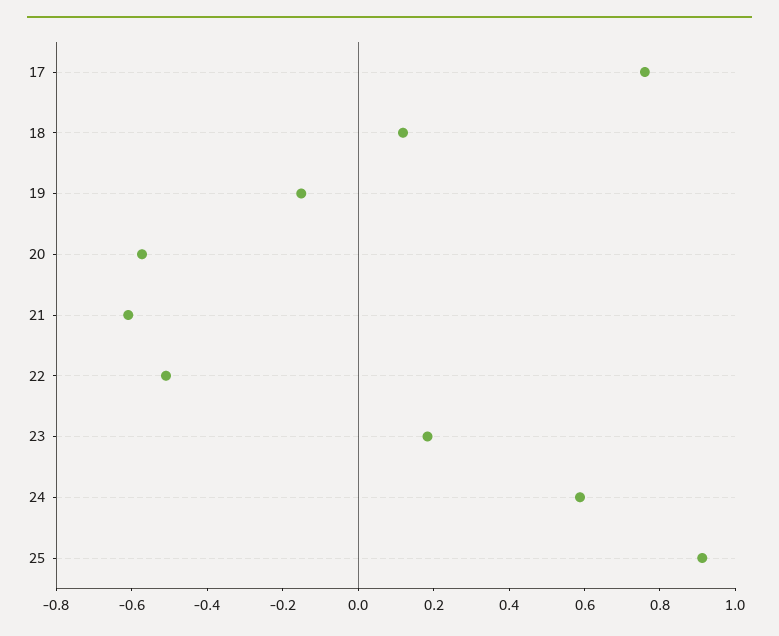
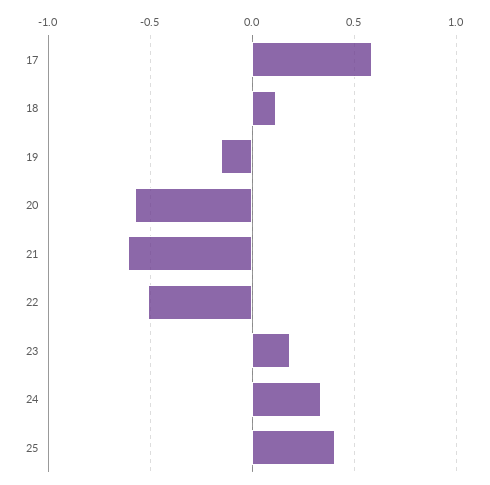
17: 0.75 -> 0.6
24: 0.6 -> 0.35
25: 0.9 -> 0.4

